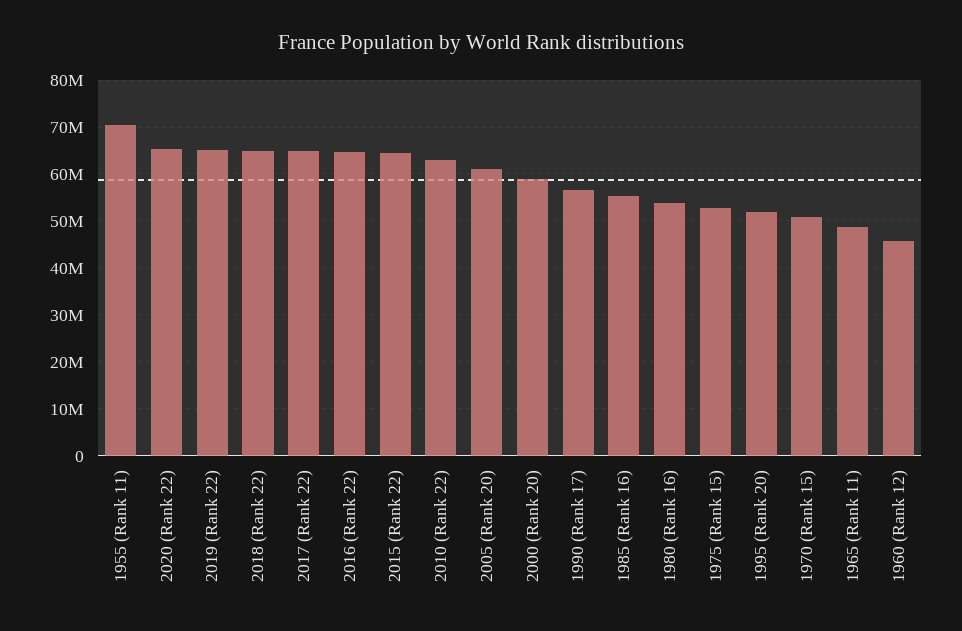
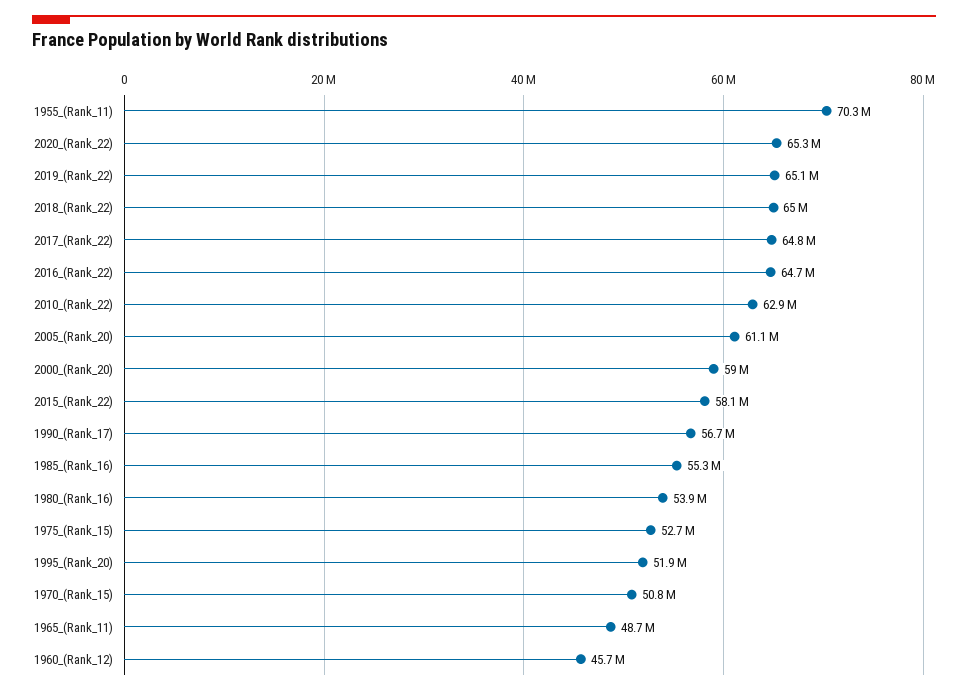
2015 (Rank 22): 64000000 -> 58100000

